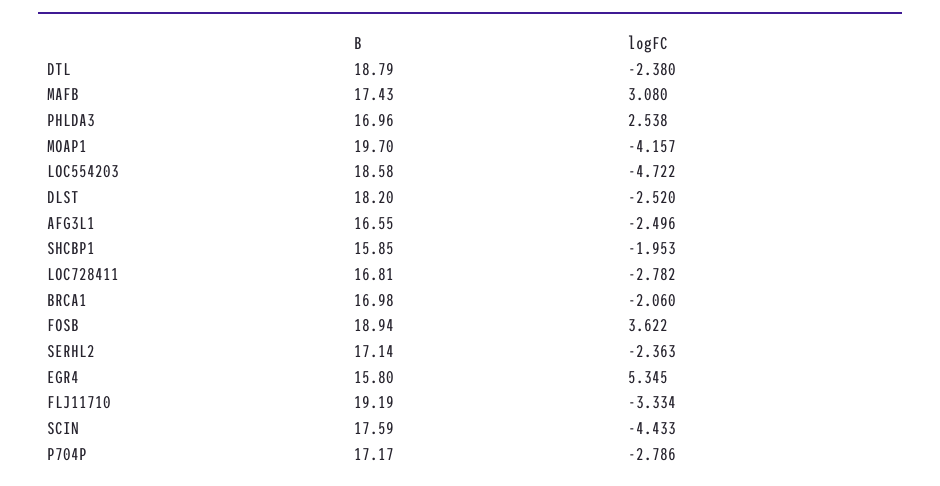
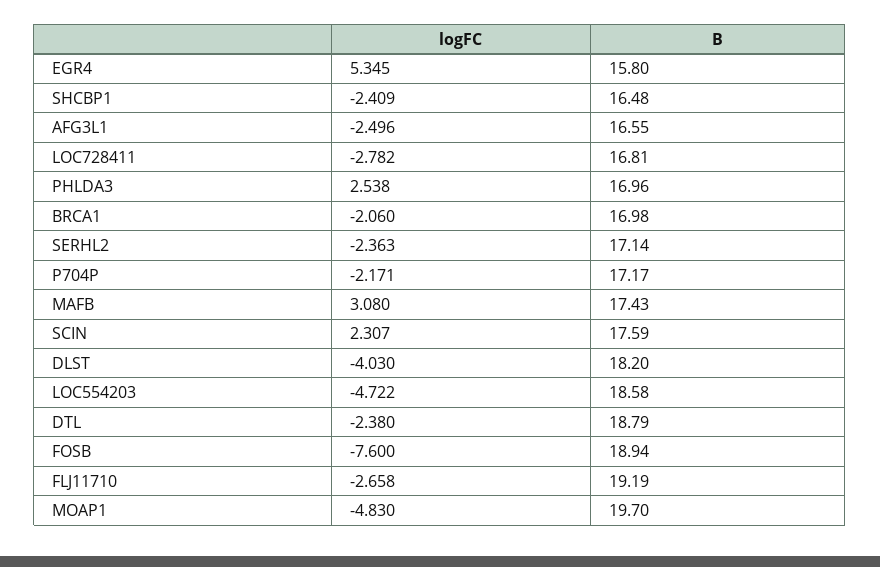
logFC, MOAP1: -4.157 -> -4.83
logFC, DLST: -2.52 -> -4.03
B, SHCBP1: 15.85 -> 16.48
logFC, SHCBP1: -1.953 -> -2.409
logFC, FOSB: 3.622 -> -7.6
logFC, FLJ11710: -3.334 -> -2.658
logFC, SCIN: -4.433 -> 2.307
logFC, P704P: -2.786 -> -2.171

